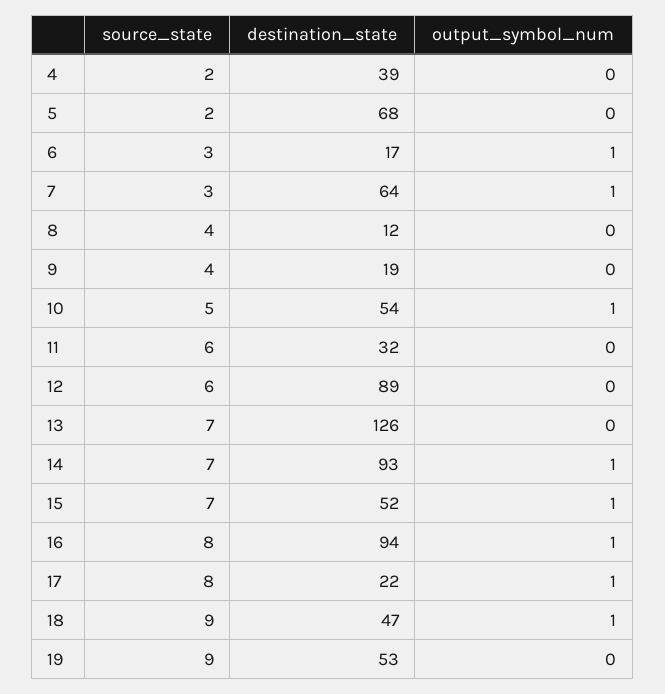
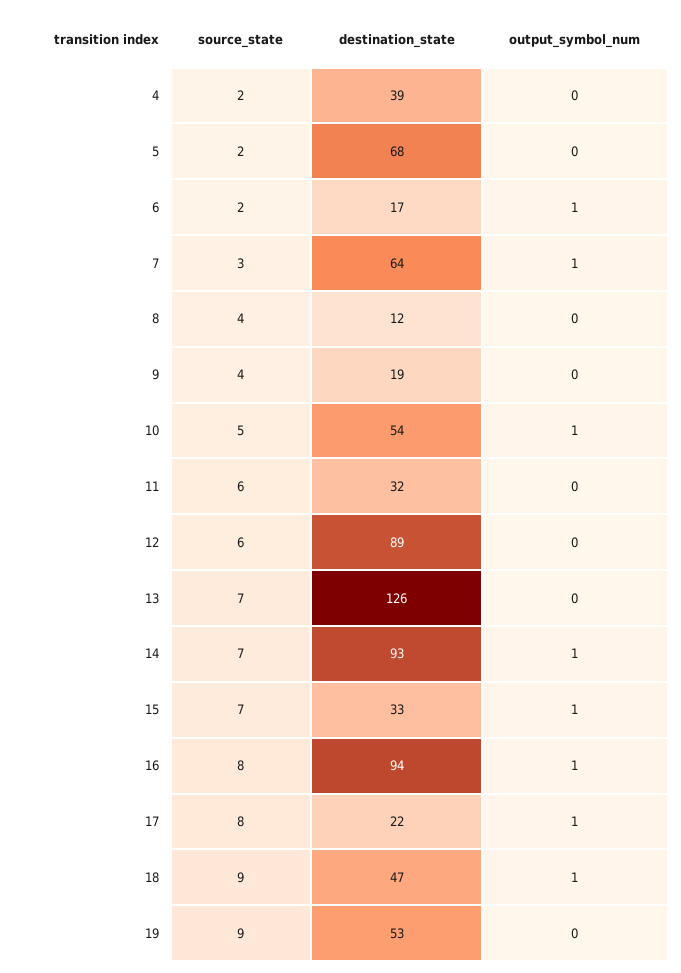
source_state, 6: 3 -> 2
destination_state, 15: 52 -> 33

